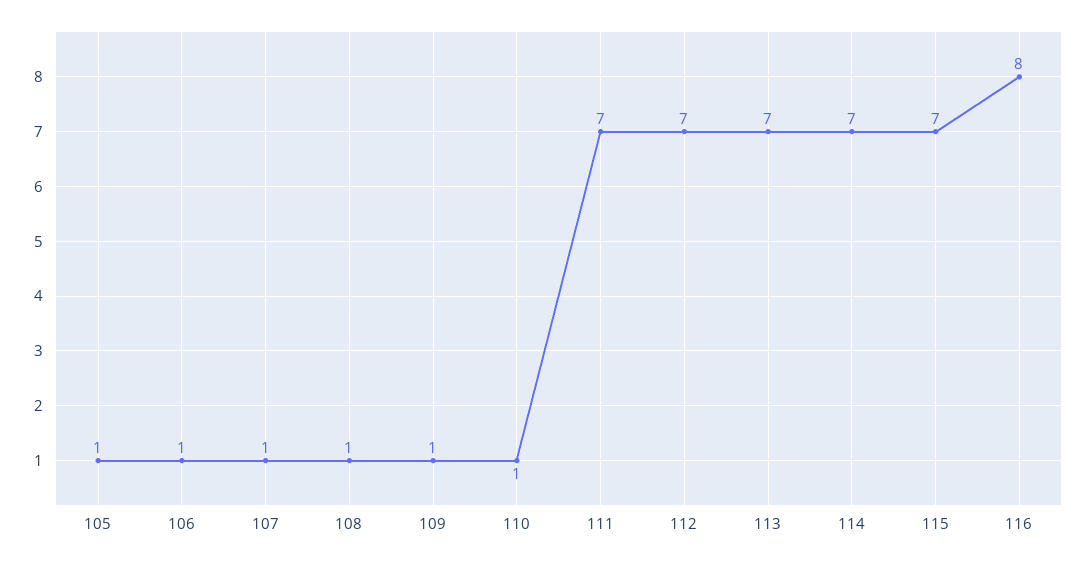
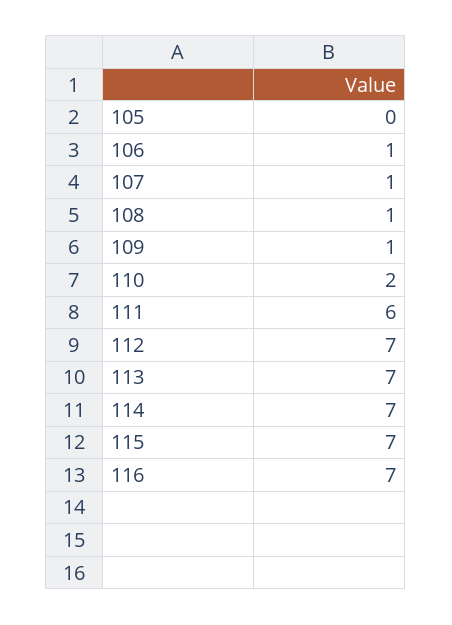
105: 1 -> 0
110: 1 -> 2
111: 7 -> 6
116: 8 -> 7

